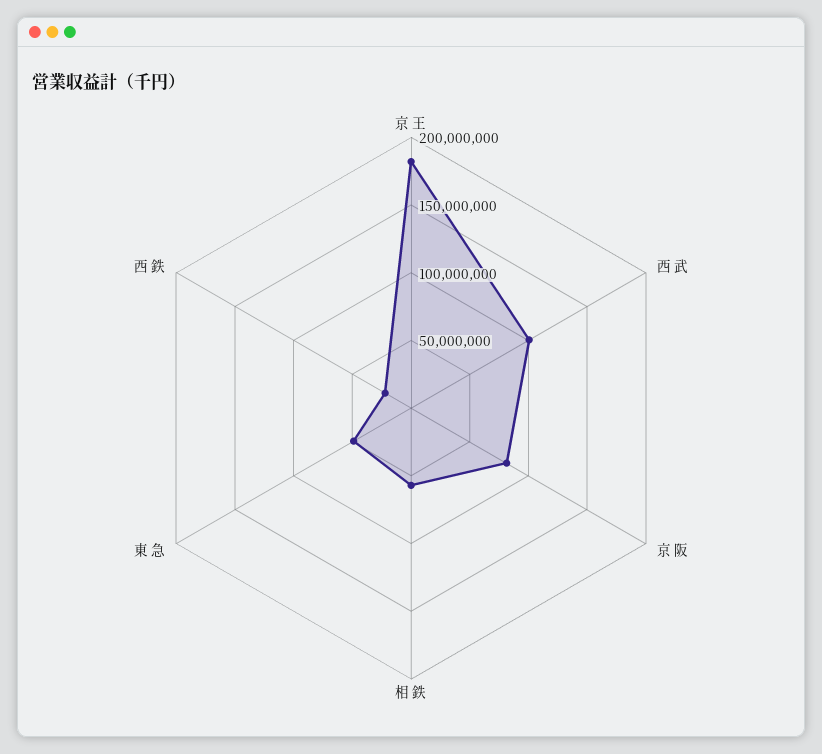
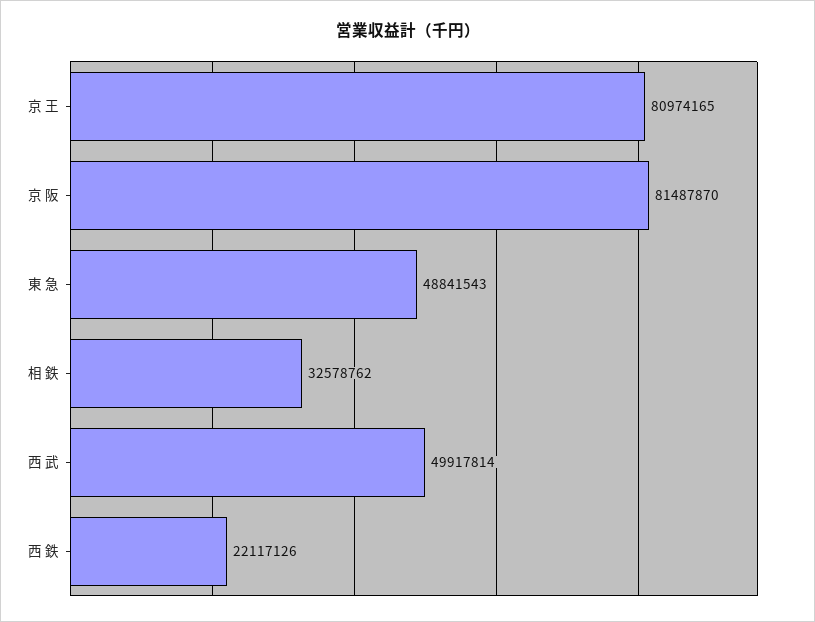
京 王: 180000000 -> 80974165
西 武: 100000000 -> 49917814
相 鉄: 60000000 -> 32578762

